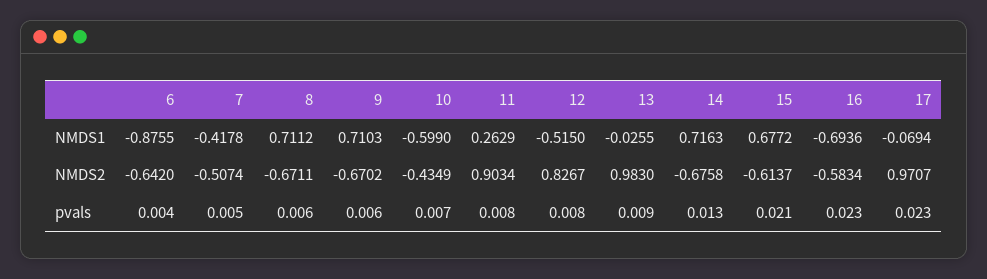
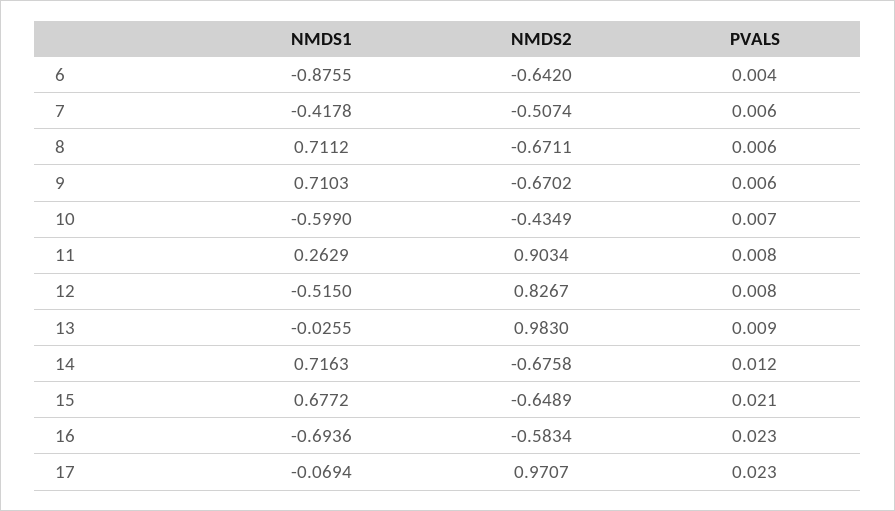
15, NMDS2: -0.6137 -> -0.6489
7, pvals: 0.005 -> 0.006
14, pvals: 0.013 -> 0.012

